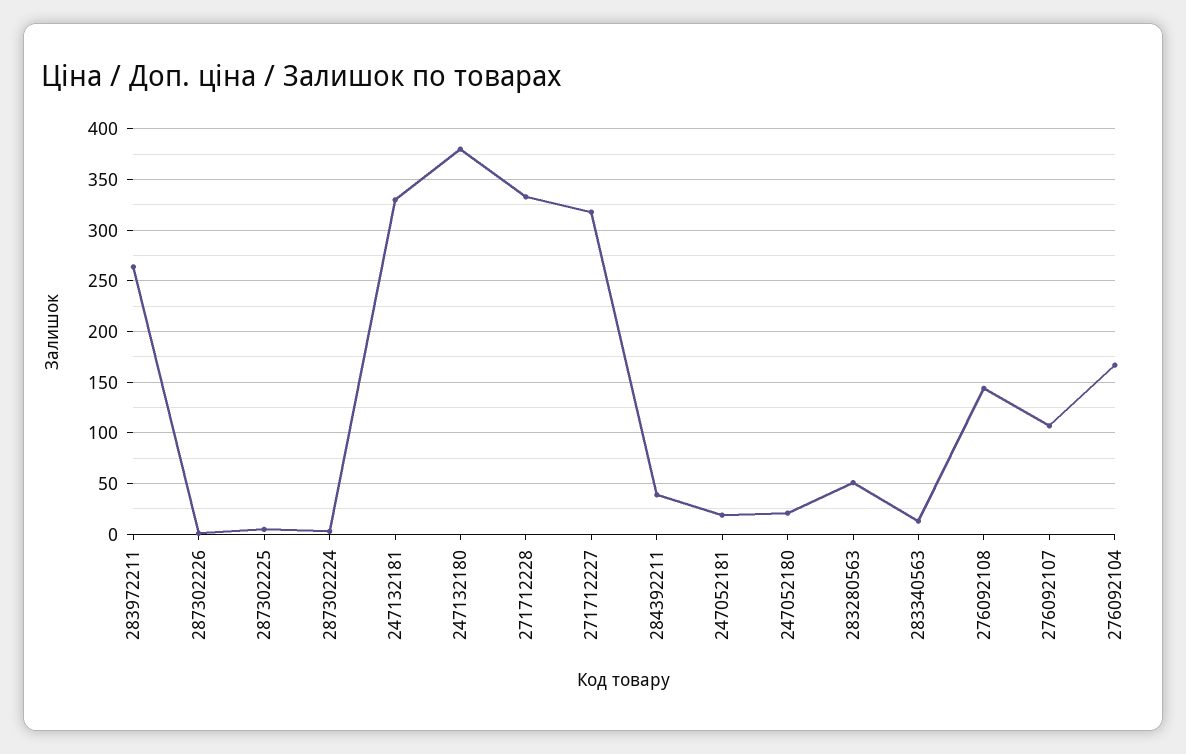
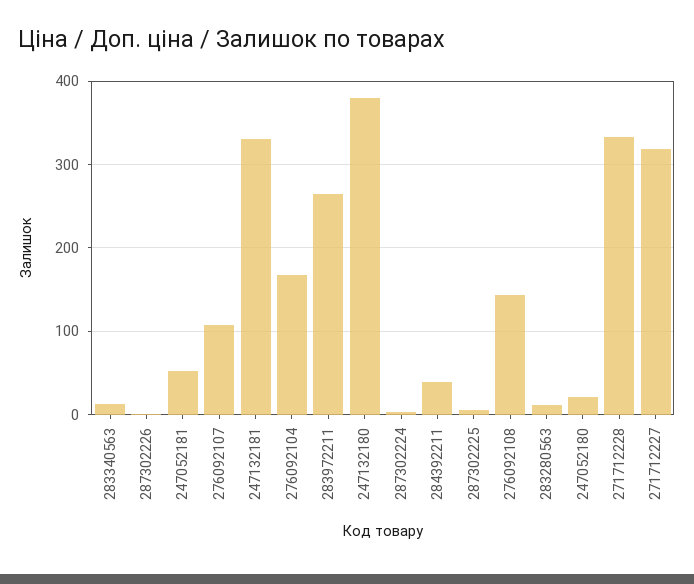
247052181: 20 -> 50
283280563: 50 -> 10

